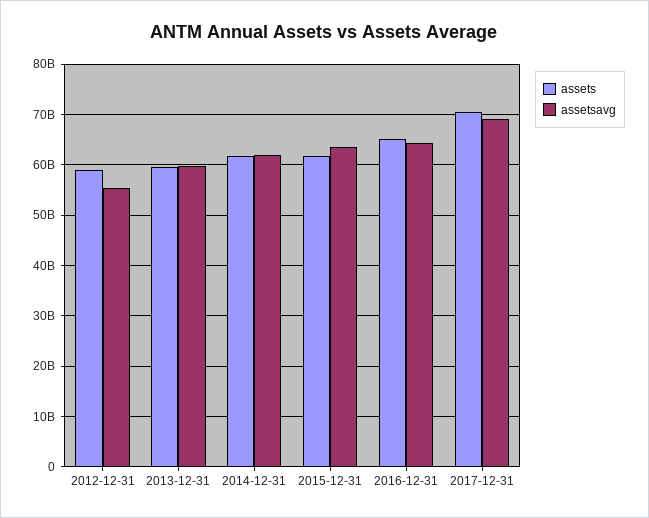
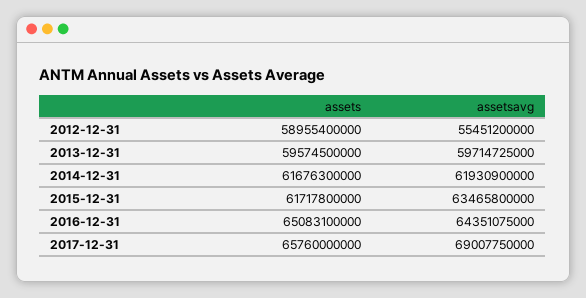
assets, 2017-12-31: 70000000000 -> 65760000000

